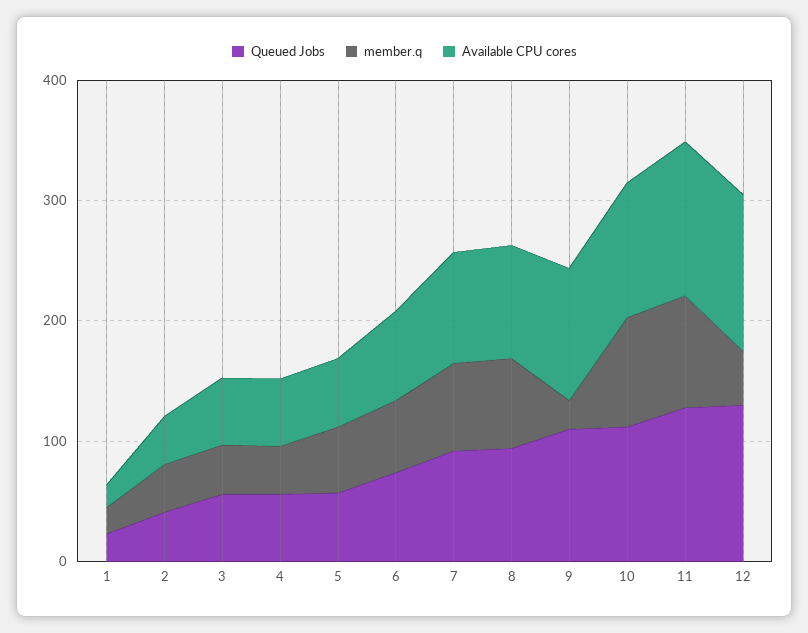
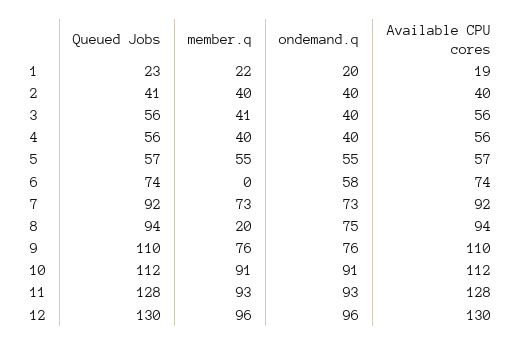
member.q, 6: 60 -> 0
member.q, 8: 80 -> 20
member.q, 9: 20 -> 76
member.q, 12: 40 -> 96
ondemand.q, 1: none -> 20
ondemand.q, 2: none -> 40
ondemand.q, 3: none -> 40
ondemand.q, 4: none -> 40
ondemand.q, 5: none -> 55
ondemand.q, 6: none -> 58
ondemand.q, 7: none -> 73
ondemand.q, 8: none -> 75
ondemand.q, 9: none -> 76
ondemand.q, 10: none -> 91
ondemand.q, 11: none -> 93
ondemand.q, 12: none -> 96

